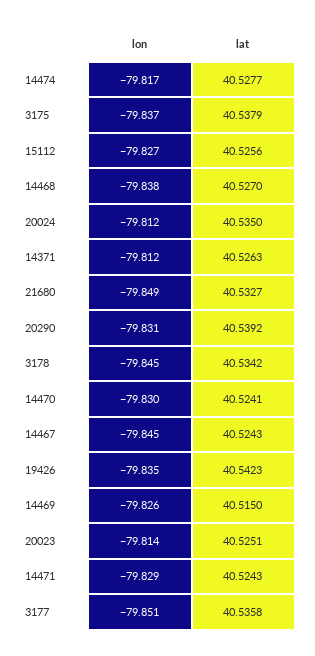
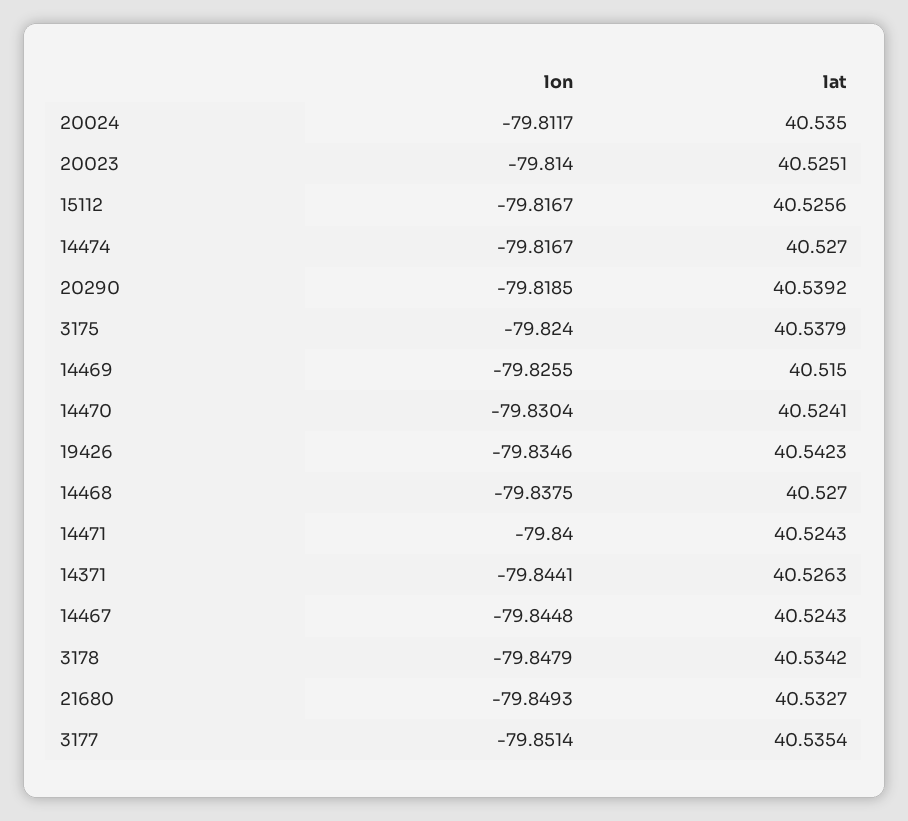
lat, 14474: 40.5277 -> 40.527
lon, 3175: -79.837 -> -79.824
lon, 15112: -79.827 -> -79.8167
lon, 14371: -79.812 -> -79.8441
lon, 20290: -79.831 -> -79.8185
lon, 3178: -79.845 -> -79.8479
lon, 14471: -79.829 -> -79.84
lat, 3177: 40.5358 -> 40.5354

